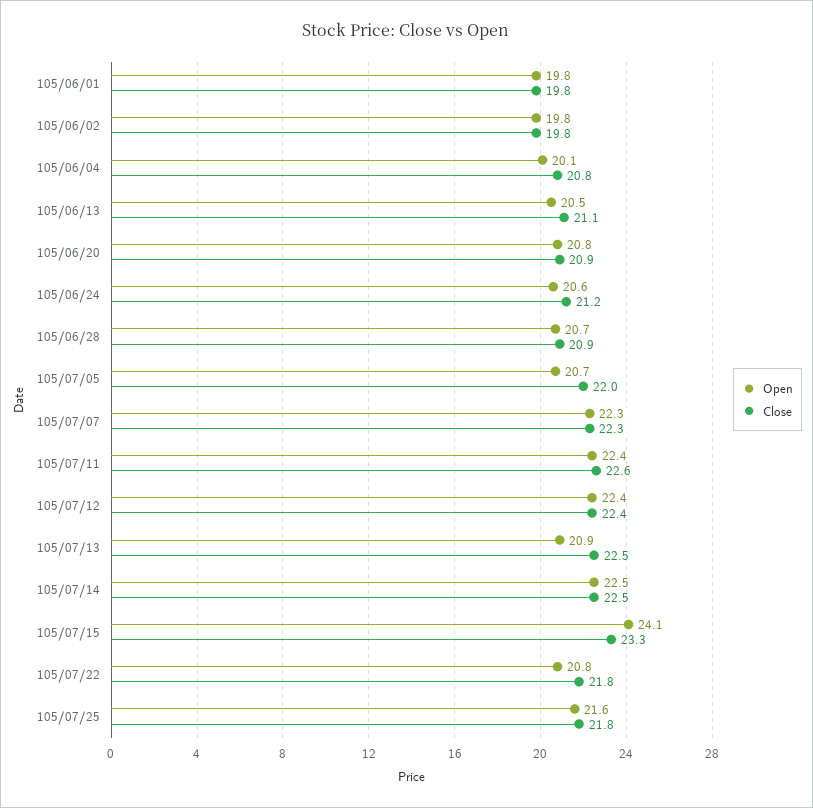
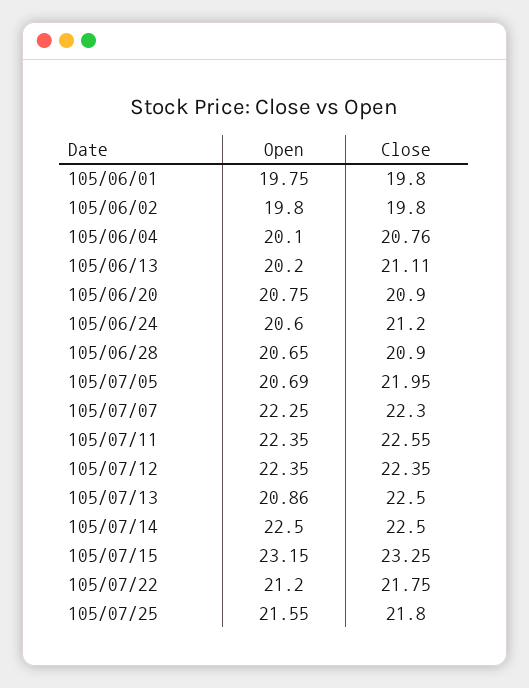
Open, 105/06/13: 20.5 -> 20.2
Open, 105/07/15: 24.1 -> 23.15
Open, 105/07/22: 20.8 -> 21.2

